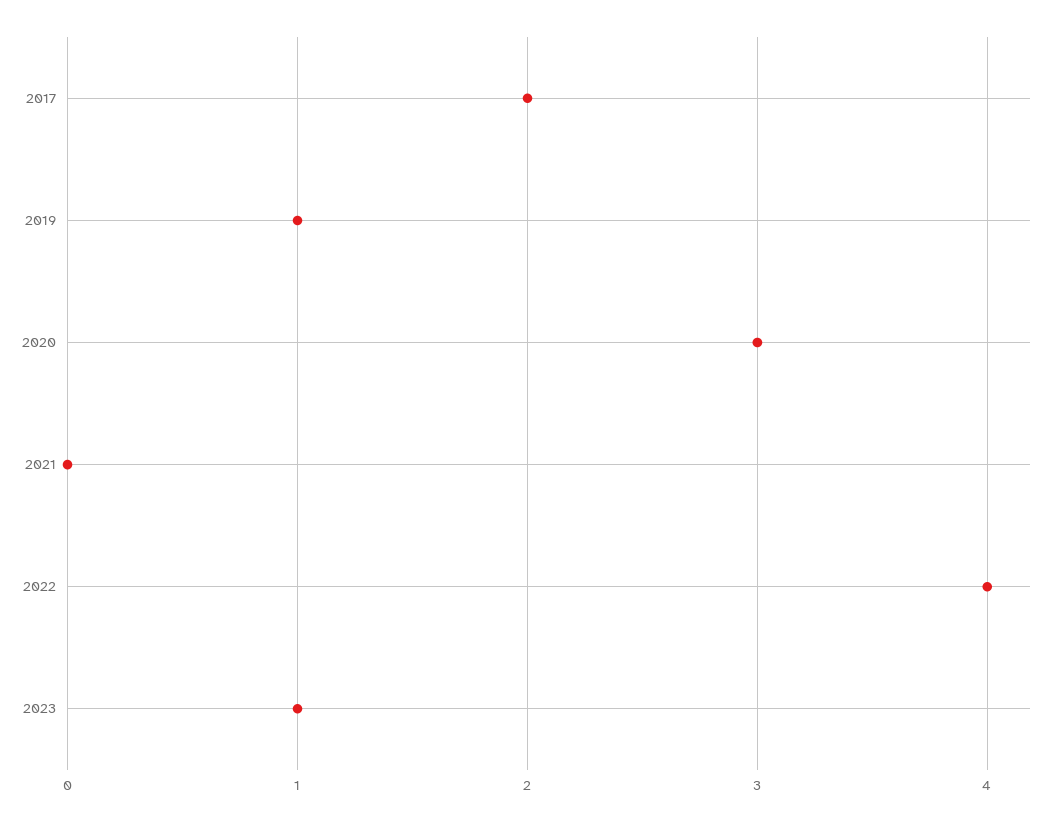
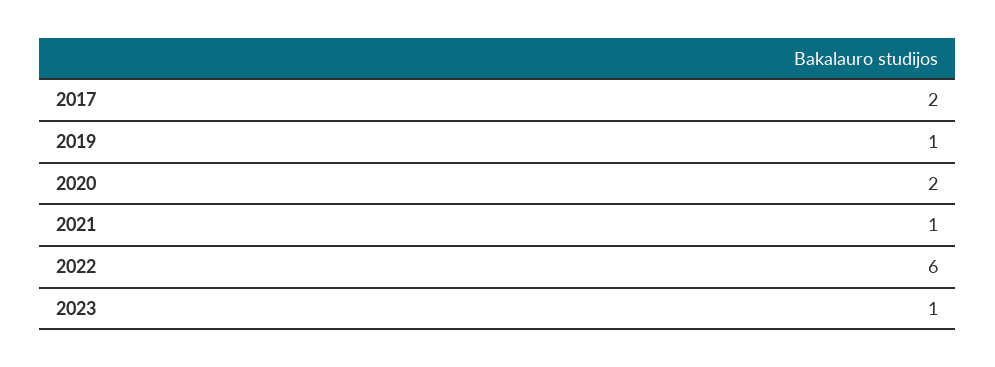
2020: 3 -> 2
2021: 0 -> 1
2022: 4 -> 6

